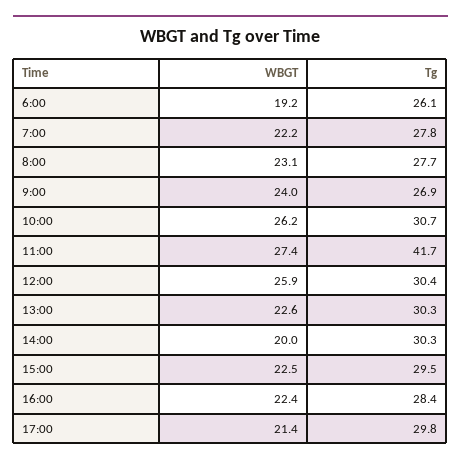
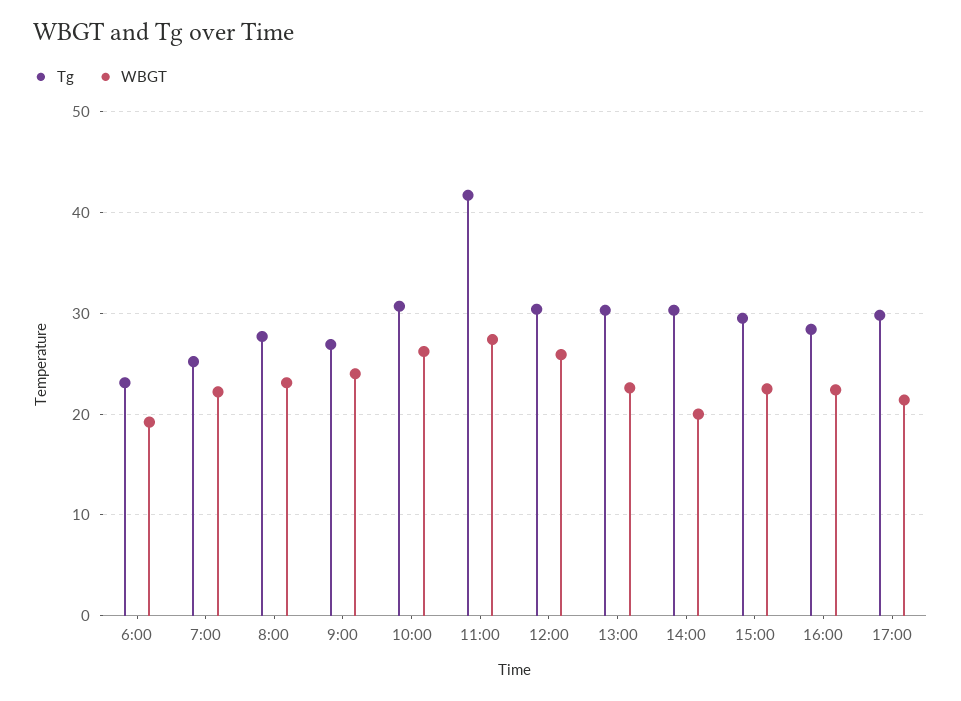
Tg, 6:00: 26.1 -> 23
Tg, 7:00: 27.8 -> 25

